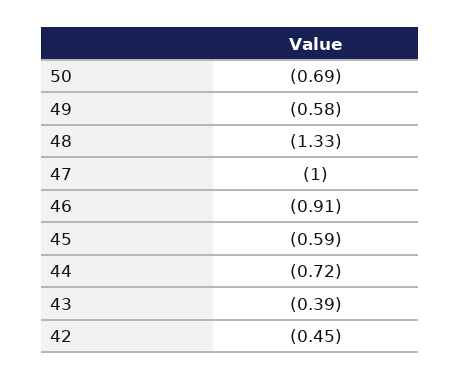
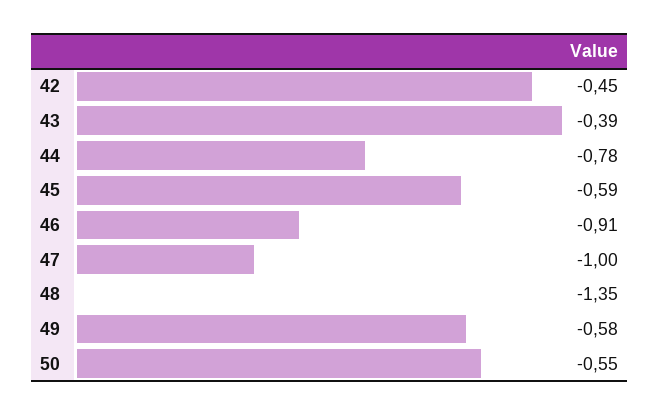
50: -0.69 -> -0.55
48: -1.33 -> -1.35
44: -0.72 -> -0.78

